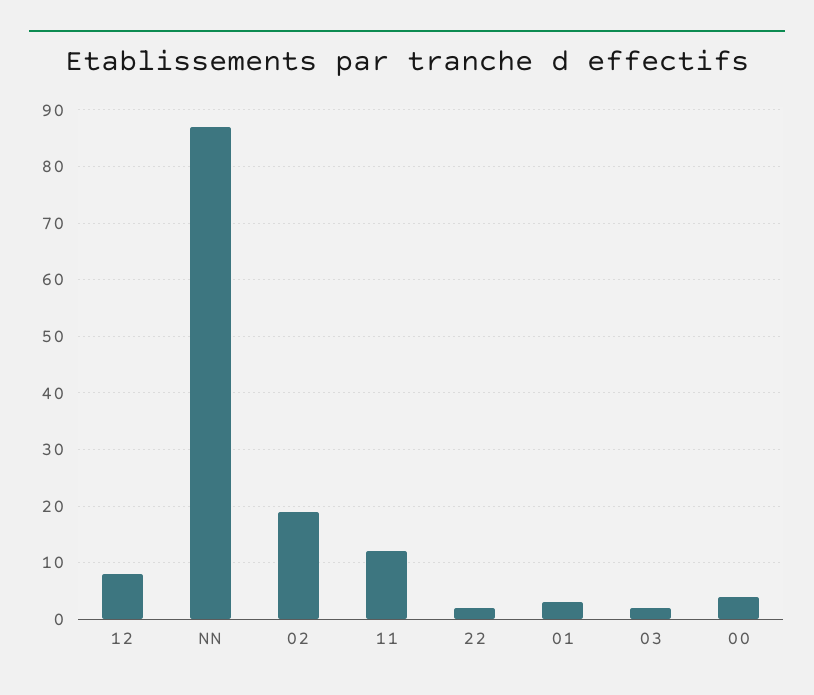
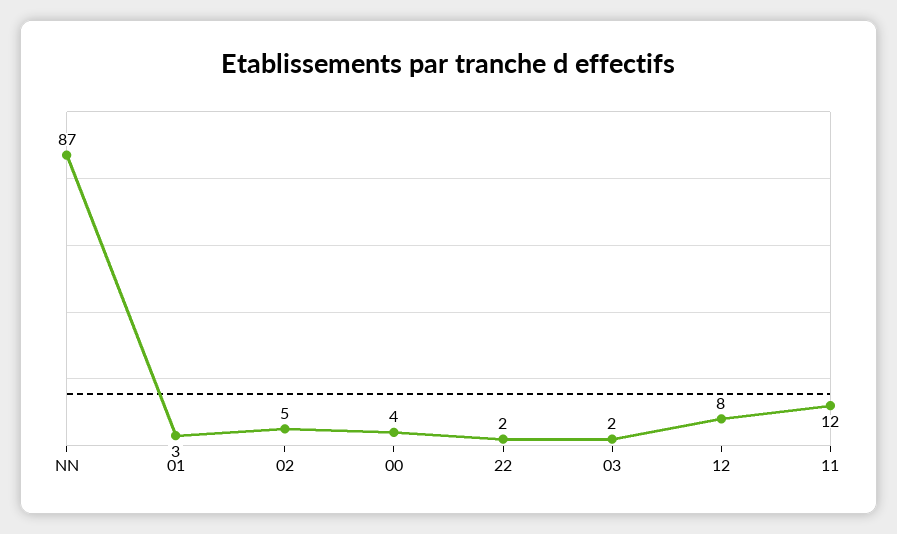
02: 20 -> 5

